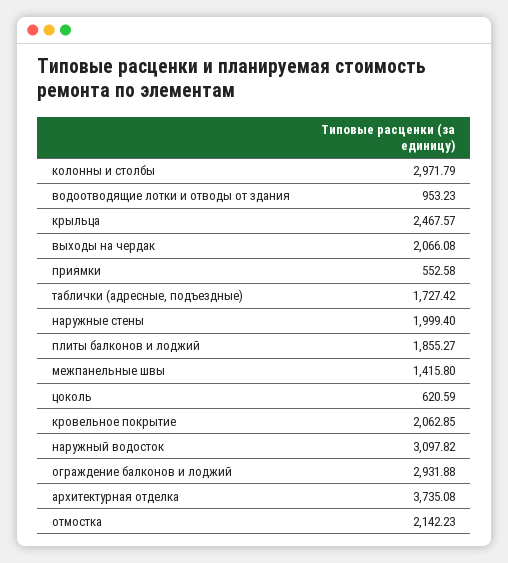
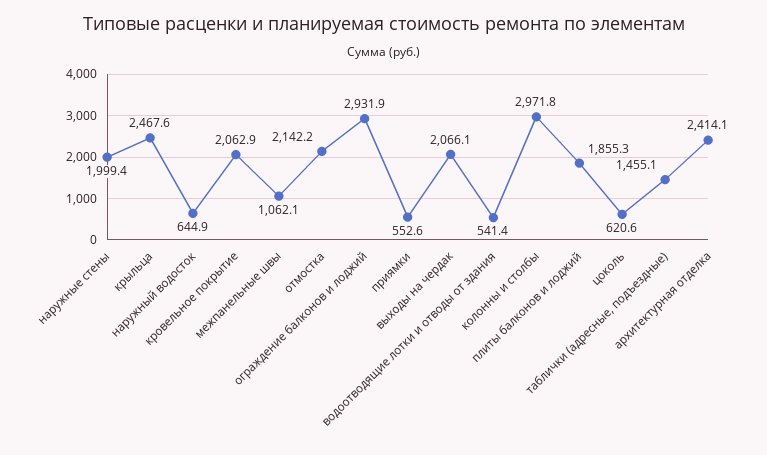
водоотводящие лотки и отводы от здания: 953.23 -> 541.4
таблички (адресные, подъездные): 1727.42 -> 1455.1
межпанельные швы: 1415.8 -> 1062.1
наружный водосток: 3097.82 -> 644.9
архитектурная отделка: 3735.08 -> 2414.1

